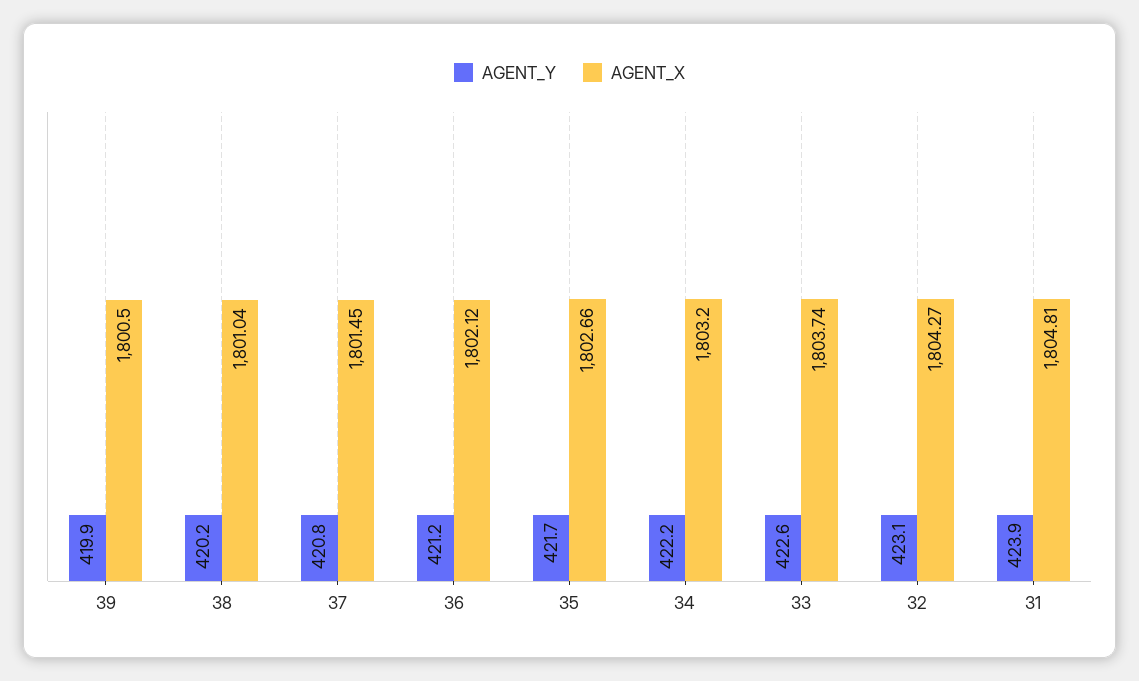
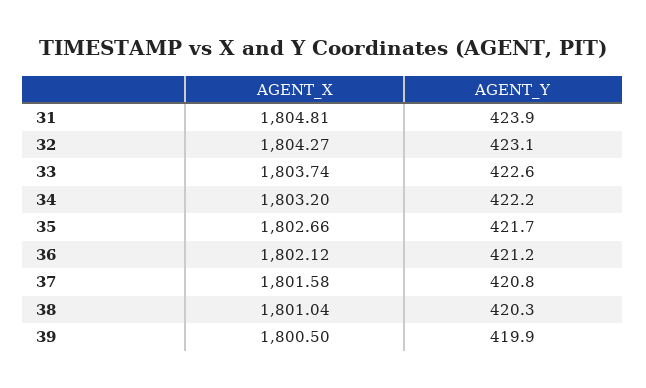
AGENT_Y, 38: 420.2 -> 420.3
AGENT_X, 37: 1801.45 -> 1801.58

